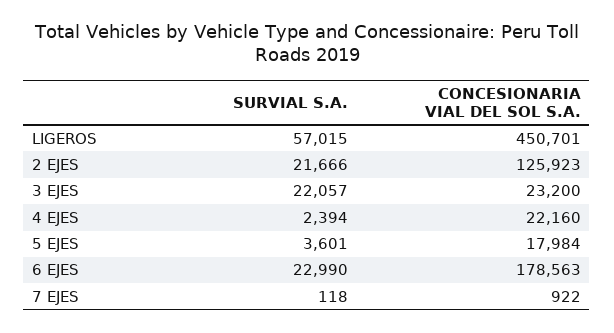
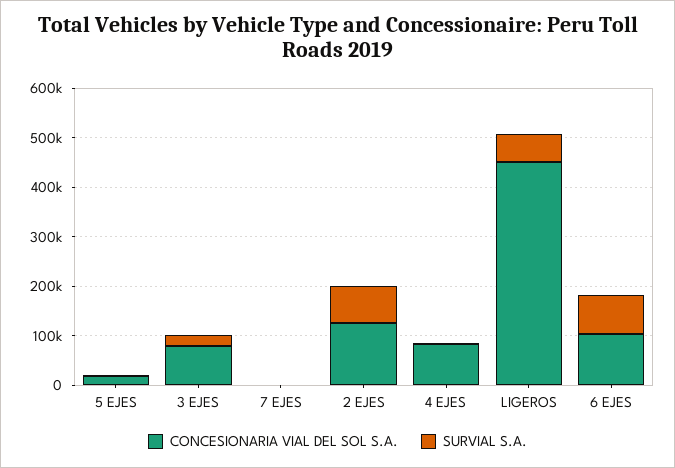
SURVIAL S.A., 2 EJES: 21666 -> 80000
CONCESIONARIA VIAL DEL SOL S.A., 3 EJES: 23200 -> 80000
CONCESIONARIA VIAL DEL SOL S.A., 4 EJES: 22160 -> 80000
SURVIAL S.A., 6 EJES: 22990 -> 80000
CONCESIONARIA VIAL DEL SOL S.A., 6 EJES: 178563 -> 100000

